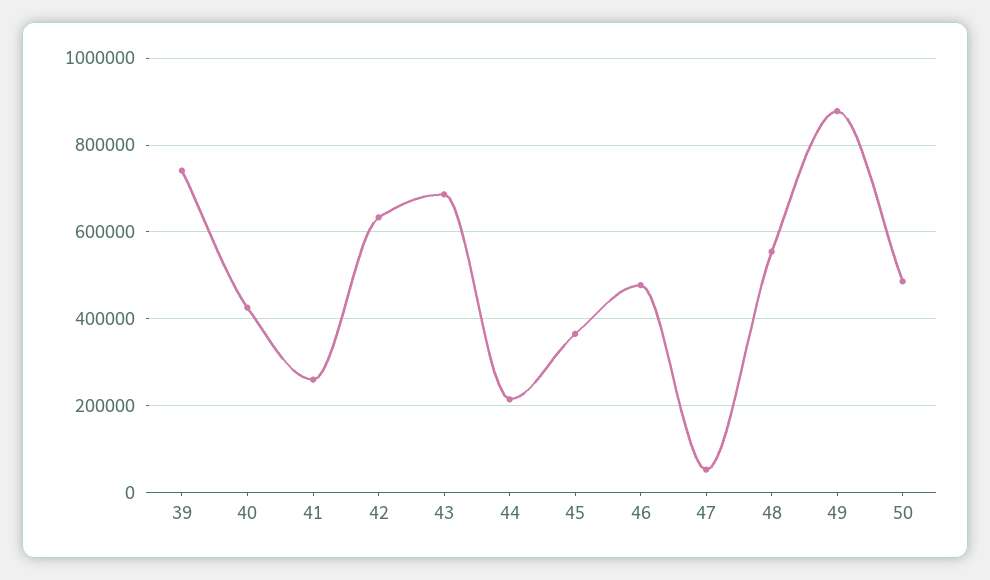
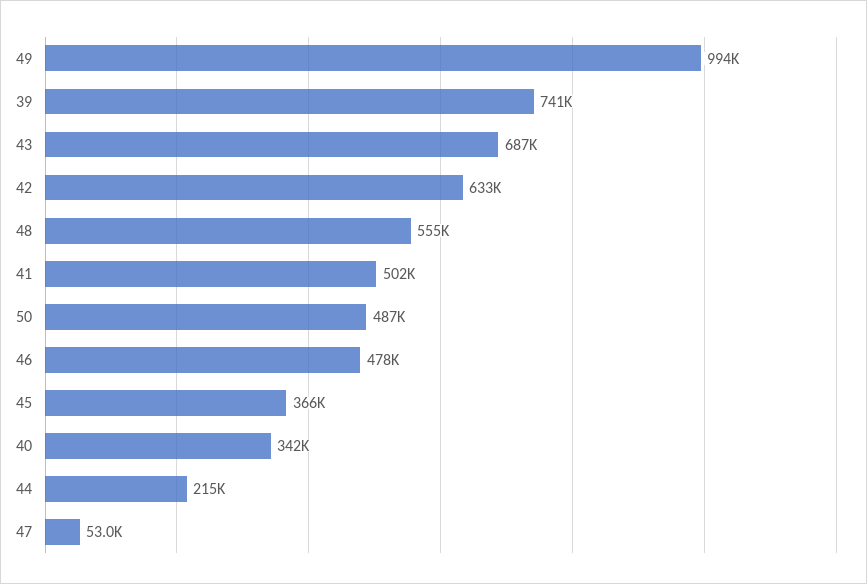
40: 420000 -> 342000
41: 260000 -> 502000
49: 880000 -> 994000

